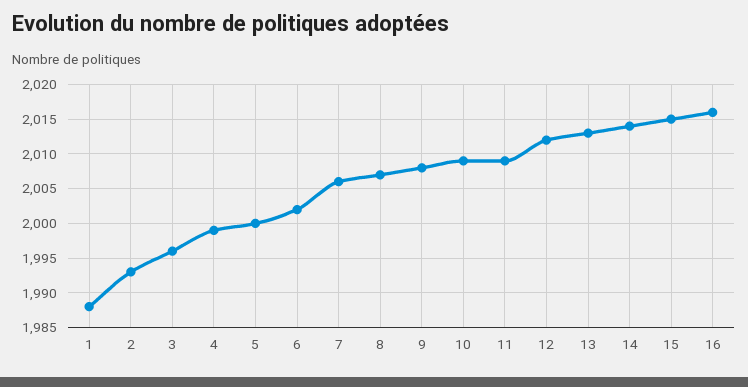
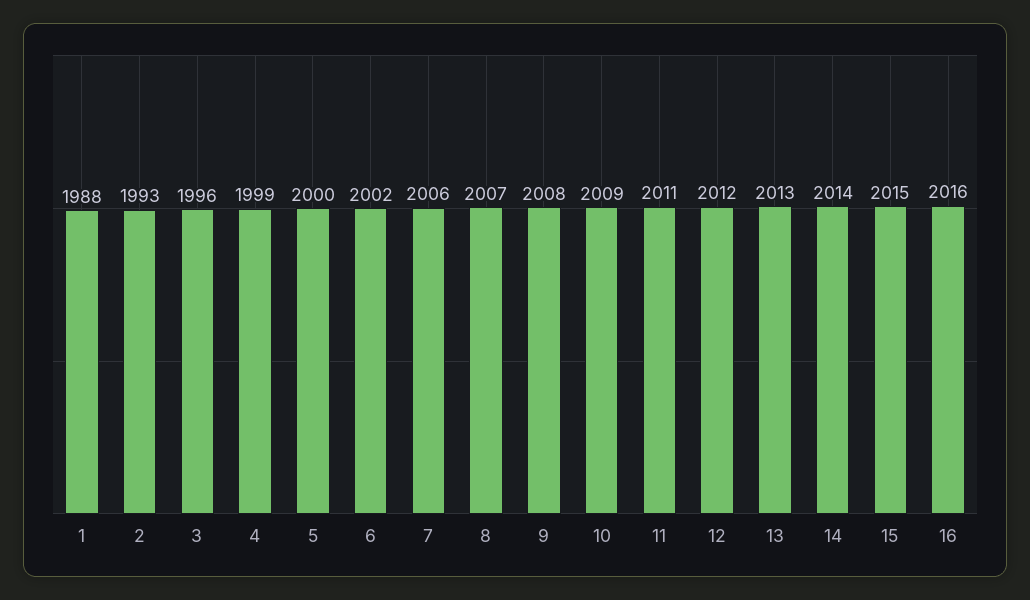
11: 2009 -> 2011

